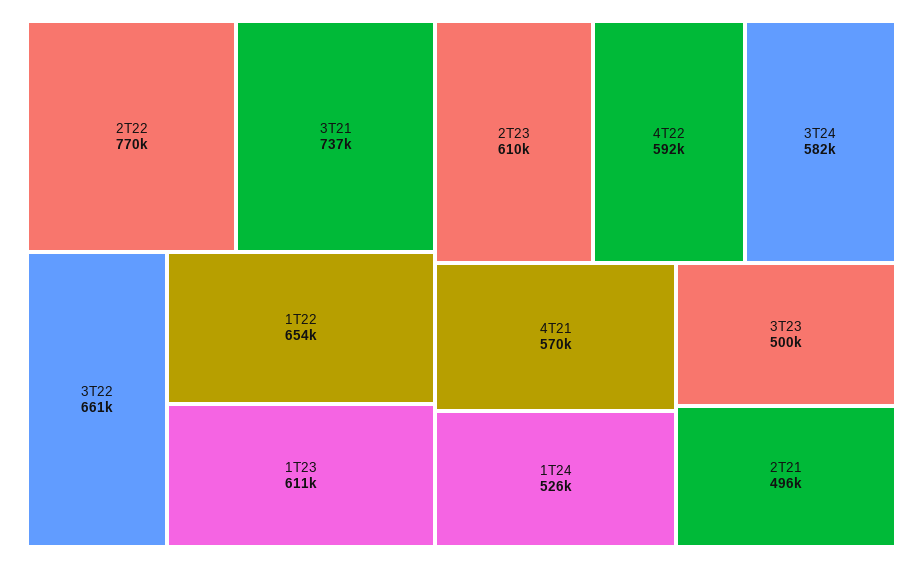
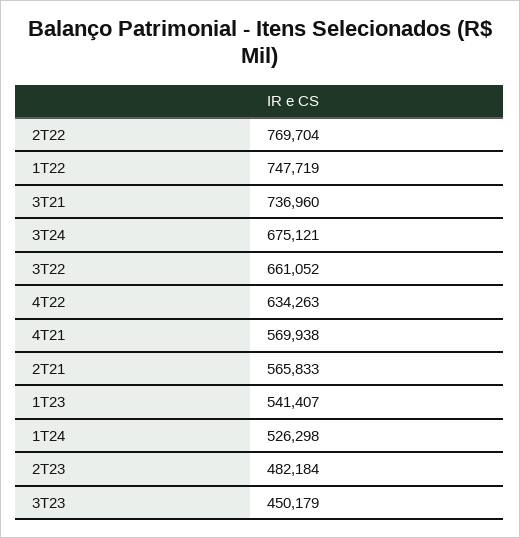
1T22: 654000 -> 747719
1T23: 611000 -> 541407
2T23: 610000 -> 482184
4T22: 592000 -> 634263
3T24: 582000 -> 675121
3T23: 500000 -> 450179
2T21: 496000 -> 565833

